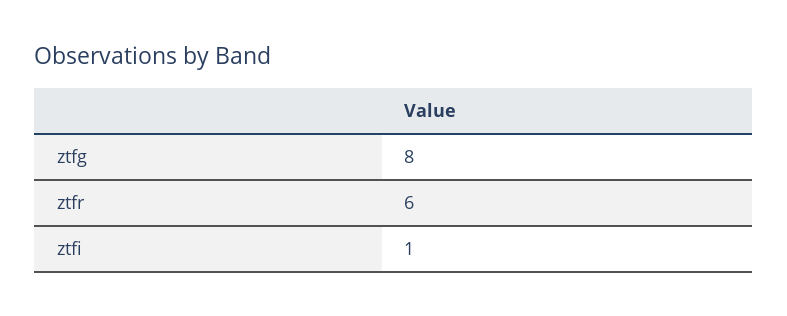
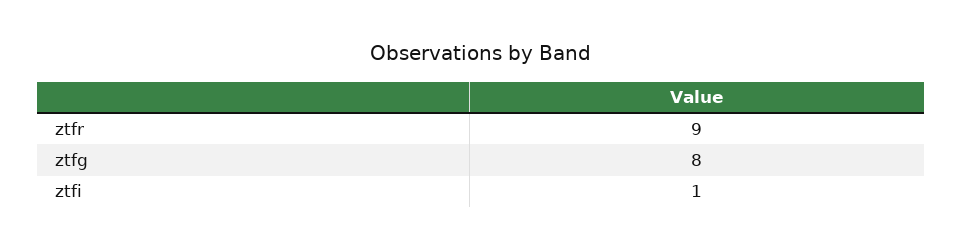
ztfr: 6 -> 9

